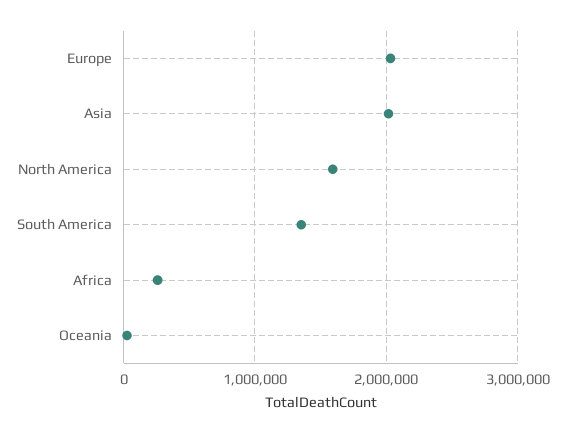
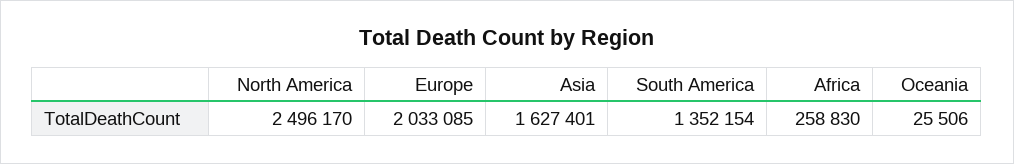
Asia: 2000000 -> 1627401
North America: 1600000 -> 2496170

